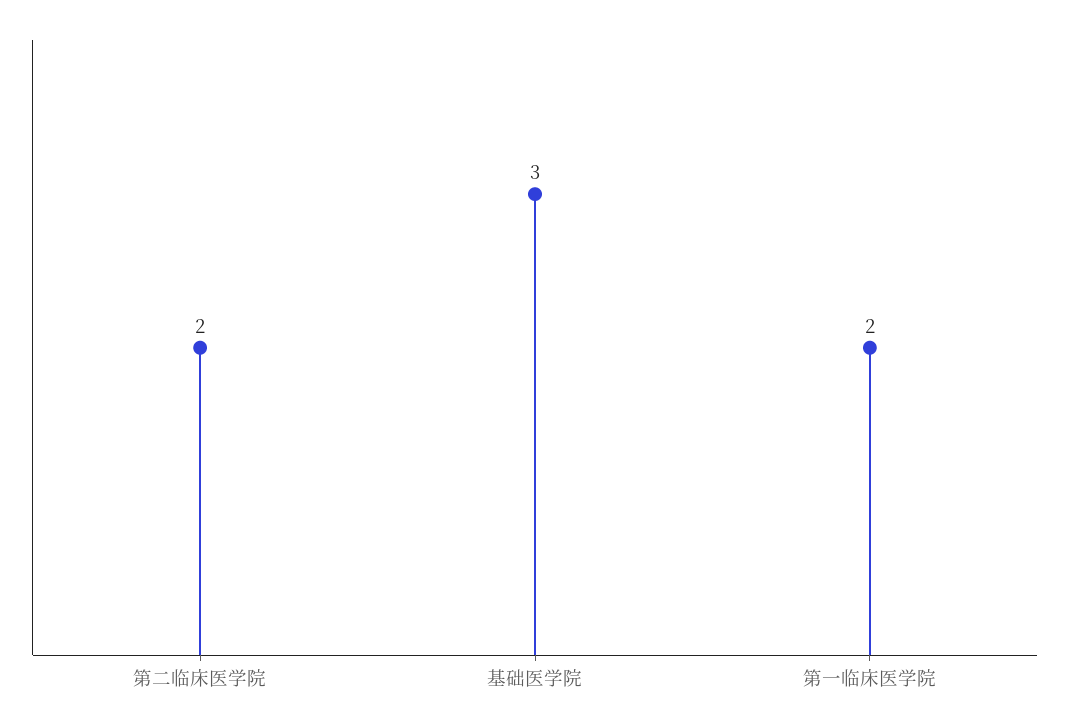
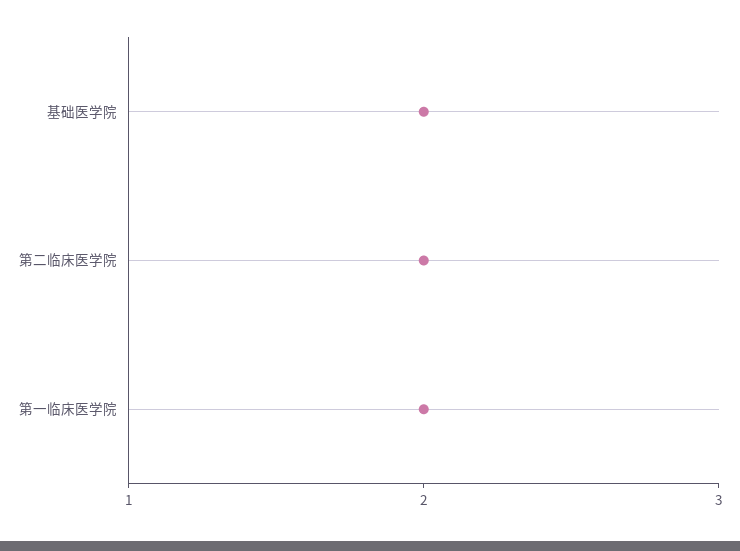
基础医学院: 3 -> 2

